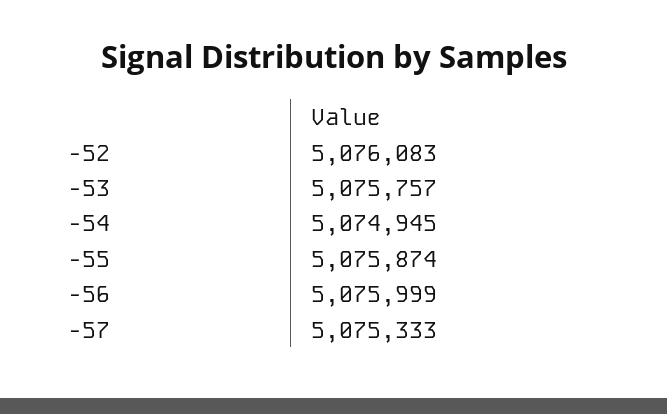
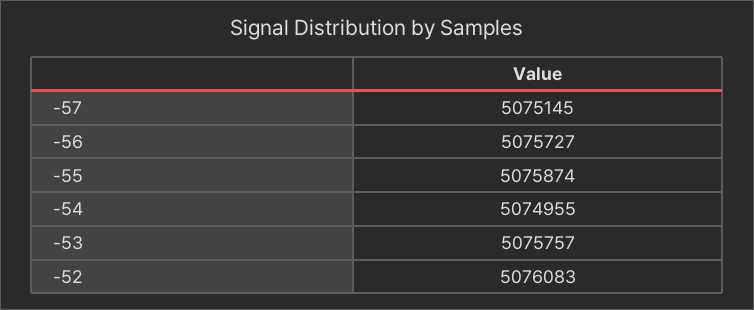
-54: 5074945 -> 5074955
-56: 5075999 -> 5075727
-57: 5075333 -> 5075145

